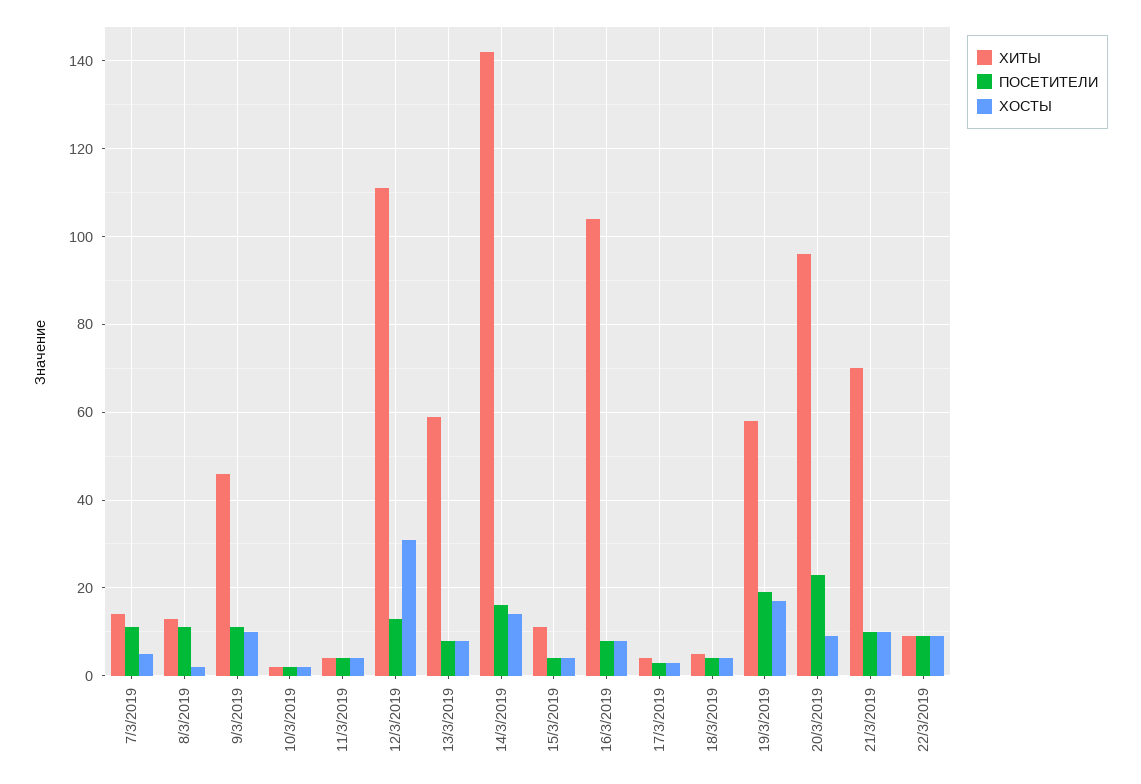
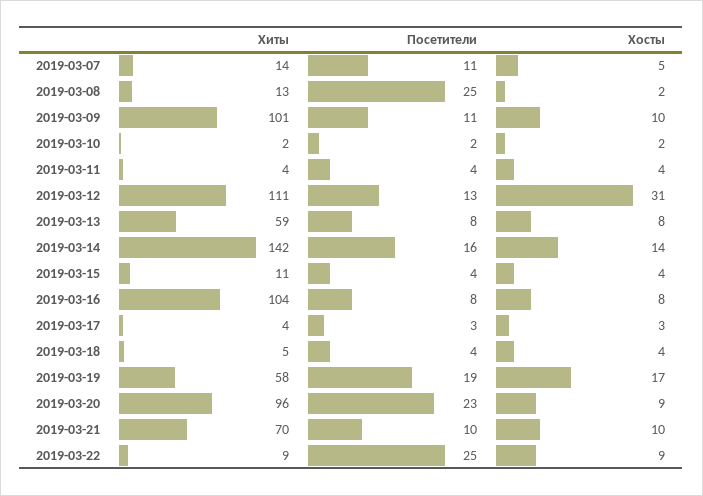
ПОСЕТИТЕЛИ, 8/3/2019: 10 -> 25
ХИТЫ, 9/3/2019: 45 -> 101
ПОСЕТИТЕЛИ, 22/3/2019: 10 -> 25

